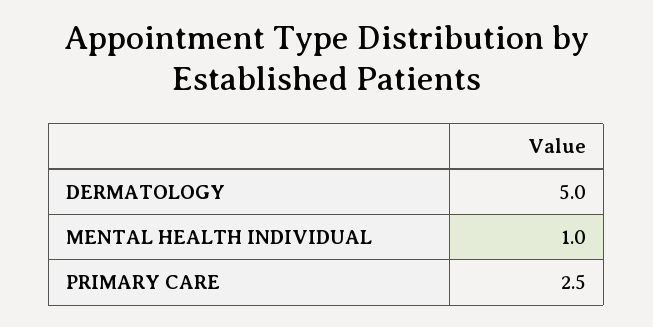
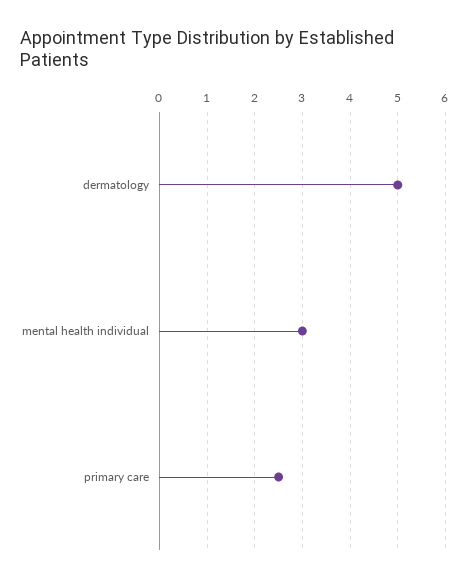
MENTAL HEALTH INDIVIDUAL: 1 -> 3

